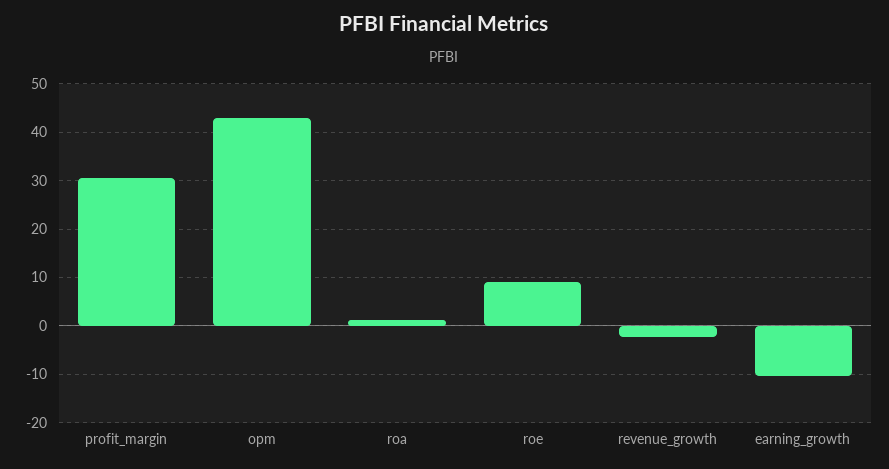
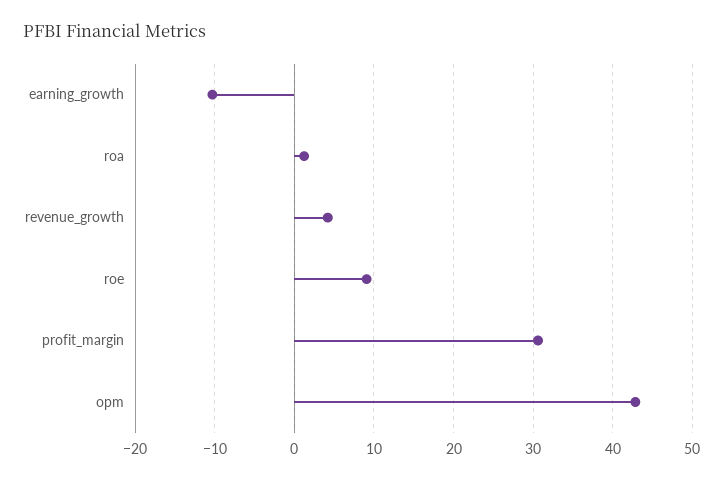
revenue_growth: -2 -> 4

